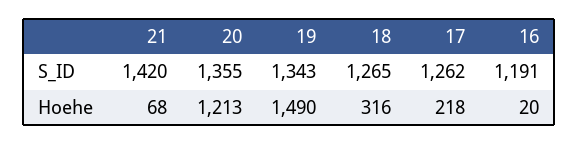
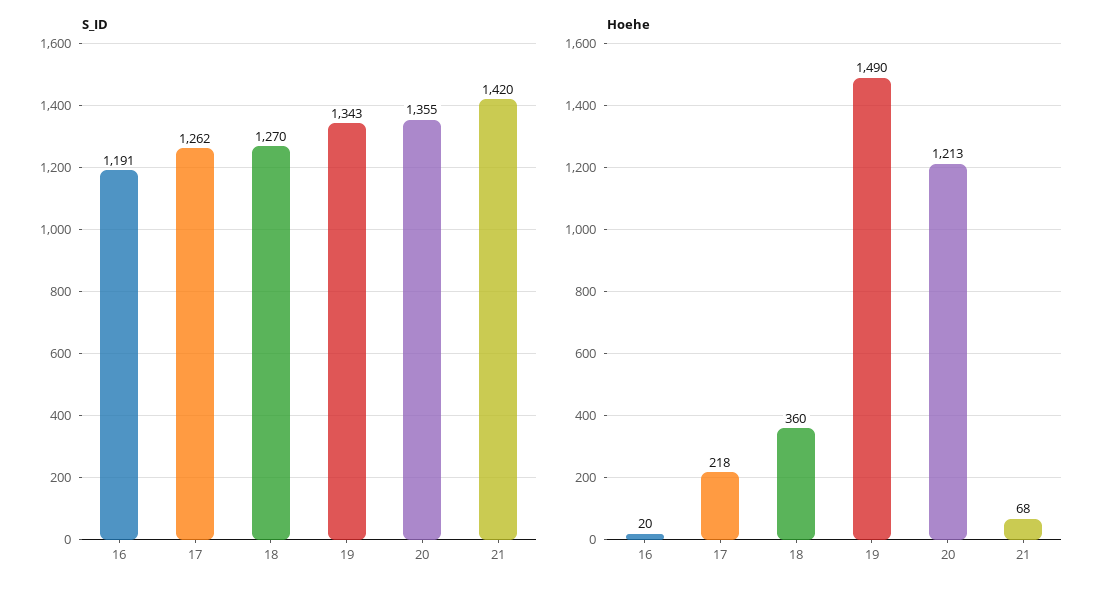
S_ID, 18: 1265 -> 1270
Hoehe, 18: 316 -> 360

